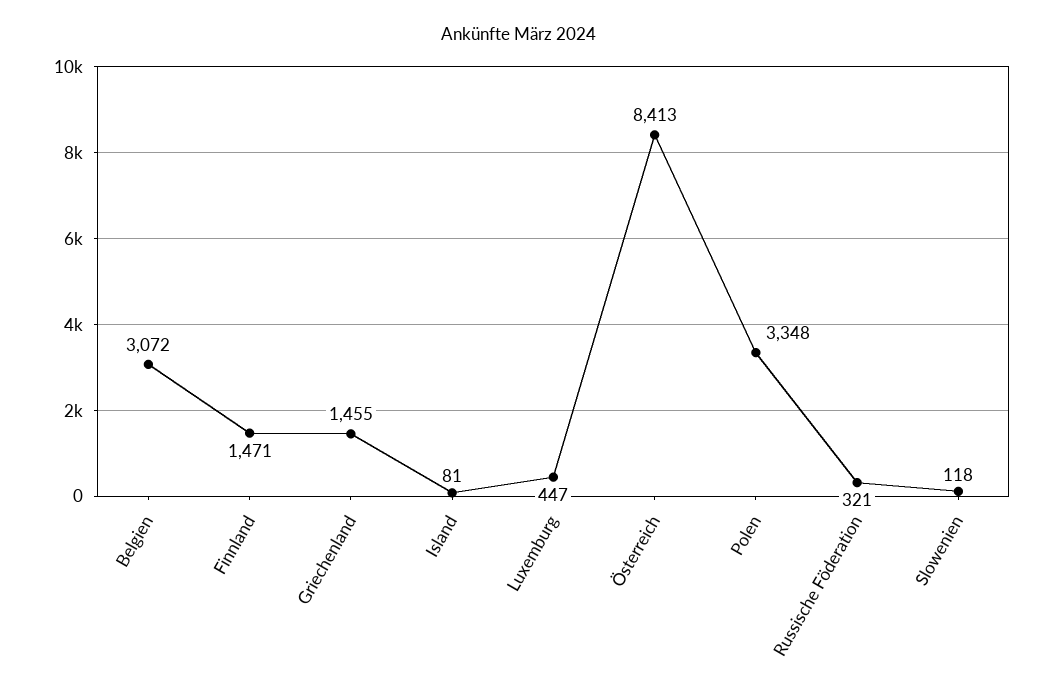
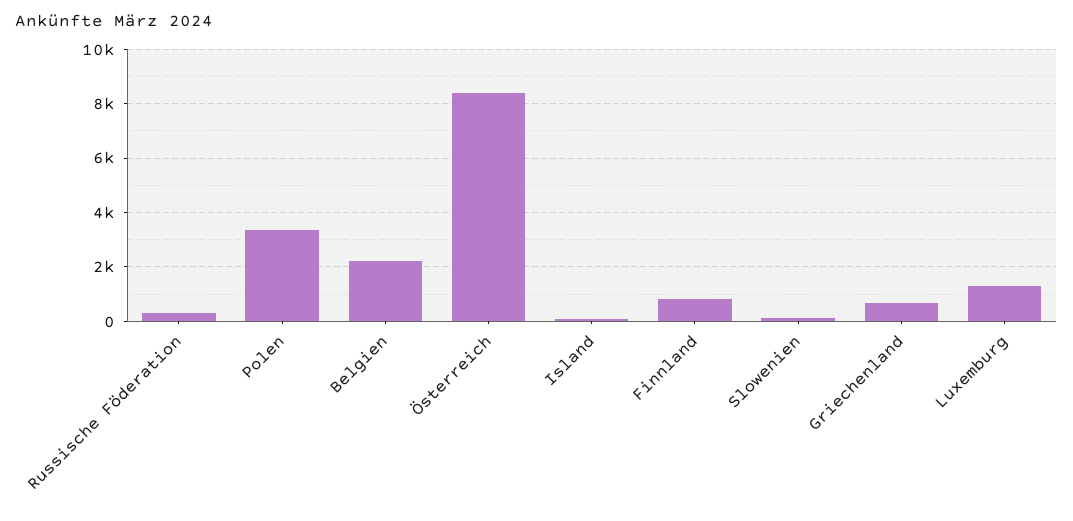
Belgien: 3072 -> 2250
Finnland: 1471 -> 750
Griechenland: 1455 -> 750
Luxemburg: 447 -> 1250

